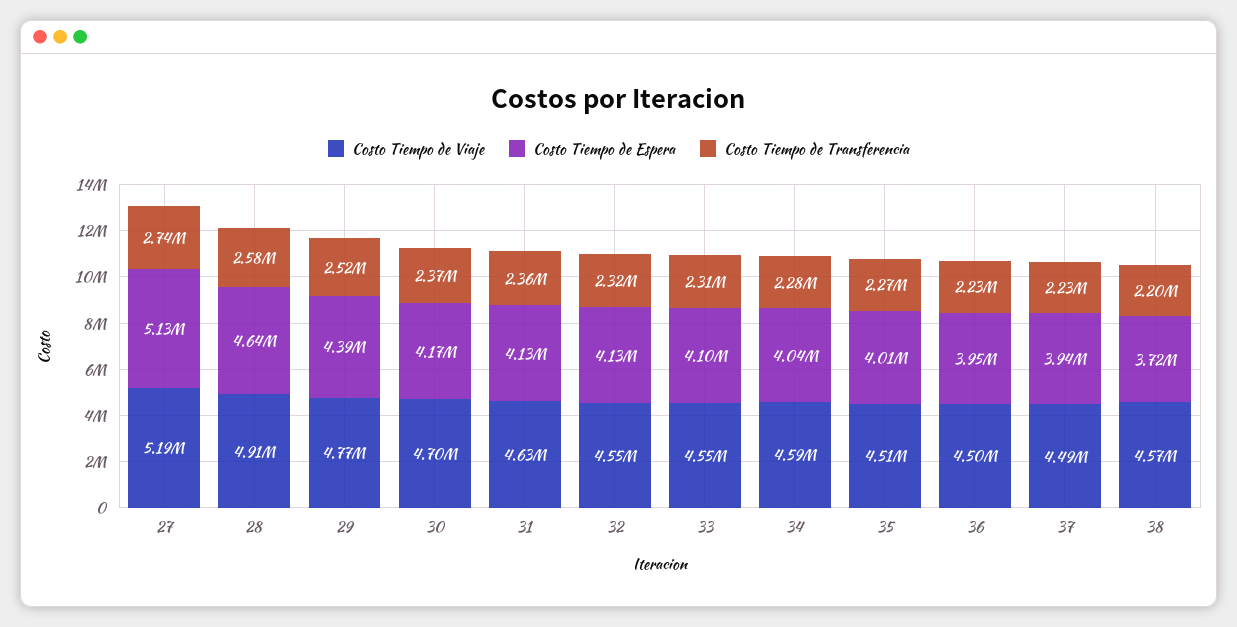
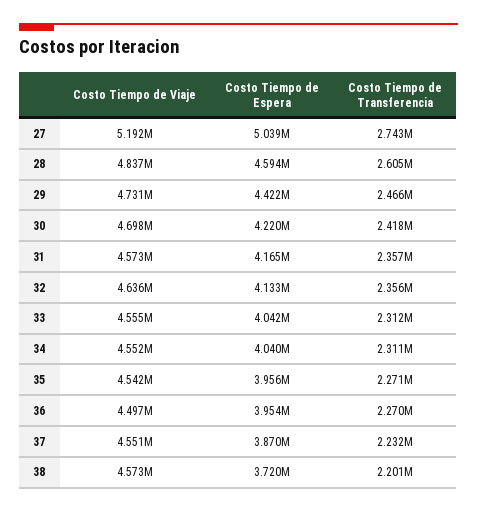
Costo Tiempo de Espera, 27: 5130000 -> 5039000
Costo Tiempo de Viaje, 28: 4910000 -> 4837000
Costo Tiempo de Espera, 28: 4640000 -> 4594000
Costo Tiempo de Transferencia, 28: 2580000 -> 2605000
Costo Tiempo de Viaje, 29: 4770000 -> 4731000
Costo Tiempo de Espera, 29: 4390000 -> 4422000
Costo Tiempo de Transferencia, 29: 2520000 -> 2466000
Costo Tiempo de Espera, 30: 4170000 -> 4220000
Costo Tiempo de Transferencia, 30: 2370000 -> 2418000
Costo Tiempo de Viaje, 31: 4630000 -> 4573000
Costo Tiempo de Espera, 31: 4130000 -> 4165000
Costo Tiempo de Viaje, 32: 4550000 -> 4636000
Costo Tiempo de Transferencia, 32: 2320000 -> 2356000
Costo Tiempo de Espera, 33: 4100000 -> 4042000
Costo Tiempo de Viaje, 34: 4590000 -> 4552000
Costo Tiempo de Transferencia, 34: 2280000 -> 2311000
Costo Tiempo de Viaje, 35: 4510000 -> 4542000
Costo Tiempo de Espera, 35: 4010000 -> 3956000
Costo Tiempo de Transferencia, 36: 2230000 -> 2270000
Costo Tiempo de Viaje, 37: 4490000 -> 4551000
Costo Tiempo de Espera, 37: 3940000 -> 3870000

